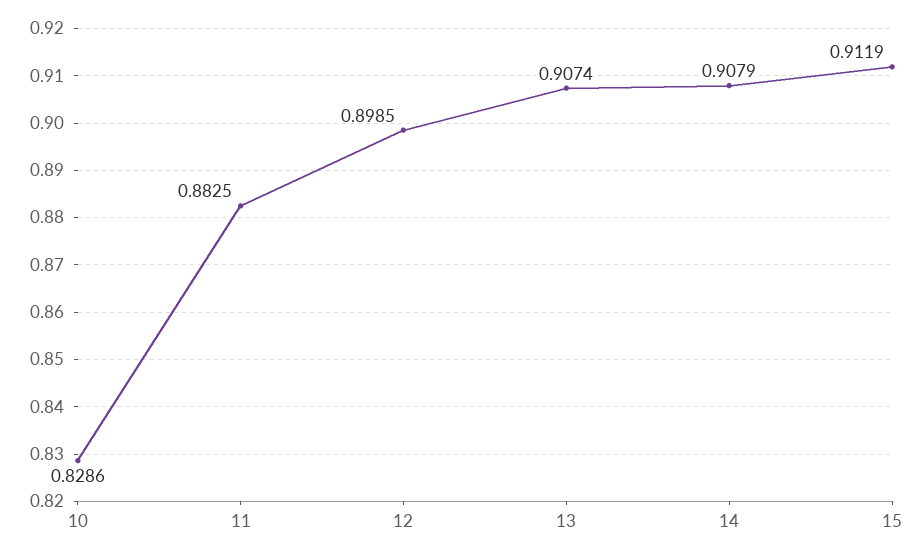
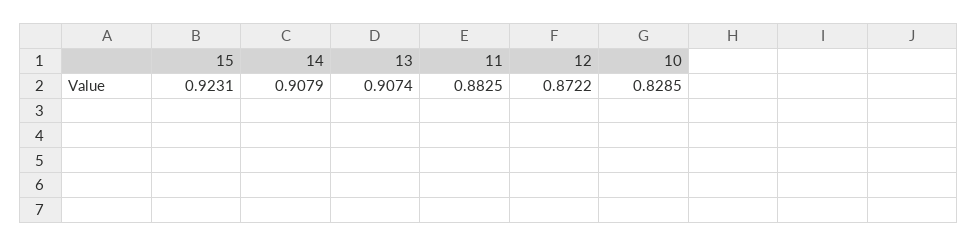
10: 0.8286 -> 0.8285
12: 0.8985 -> 0.8722
15: 0.9119 -> 0.9231

